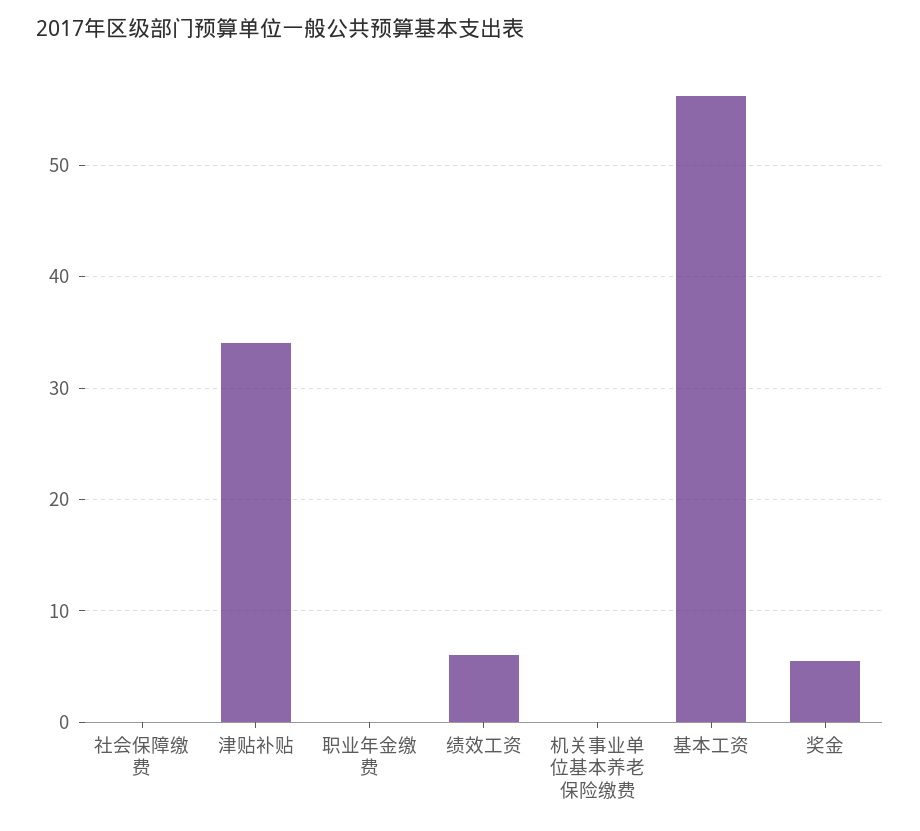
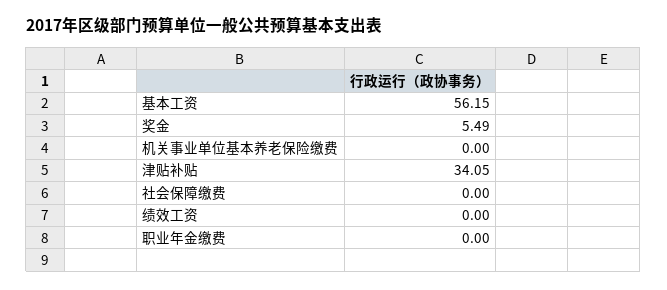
绩效工资: 6 -> 0

